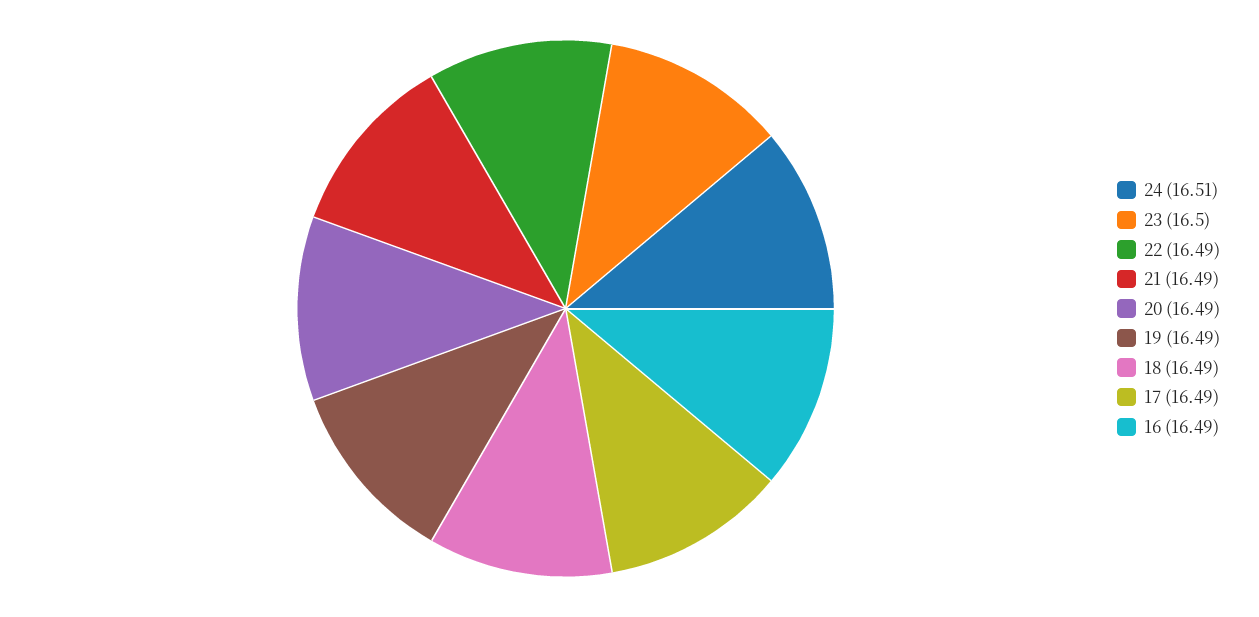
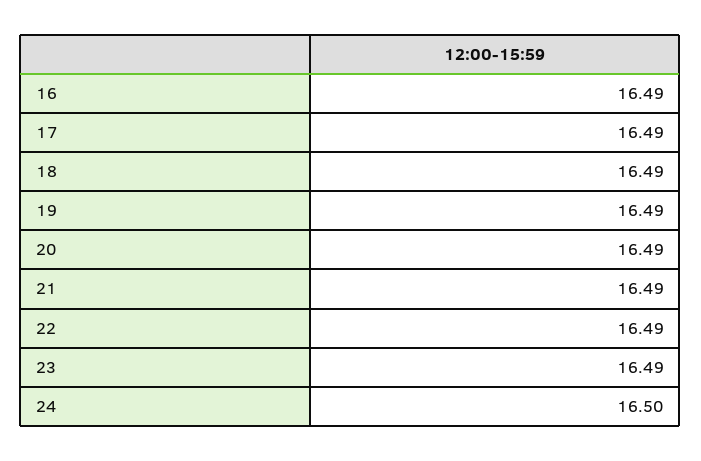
24: 16.51 -> 16.5
23: 16.5 -> 16.49

